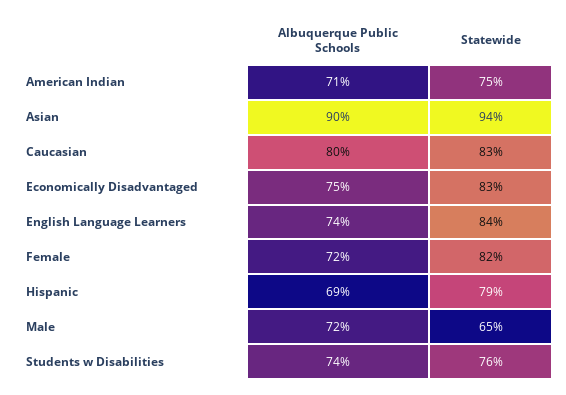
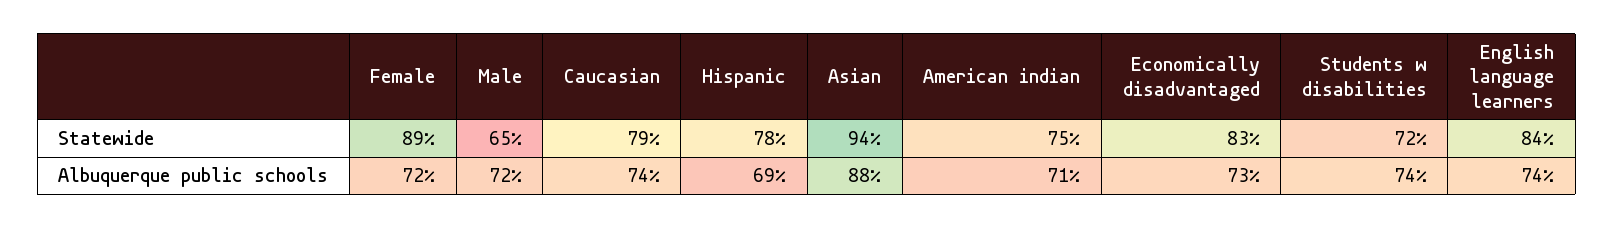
Albuquerque Public Schools, Asian: 90 -> 88
Albuquerque Public Schools, Caucasian: 80 -> 74
Statewide, Caucasian: 83 -> 79
Albuquerque Public Schools, Economically Disadvantaged: 75 -> 73
Statewide, Female: 82 -> 89
Statewide, Hispanic: 79 -> 78
Statewide, Students w Disabilities: 76 -> 72

